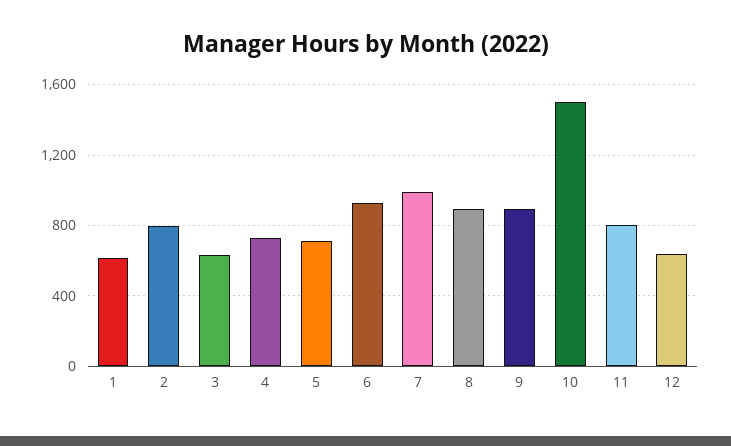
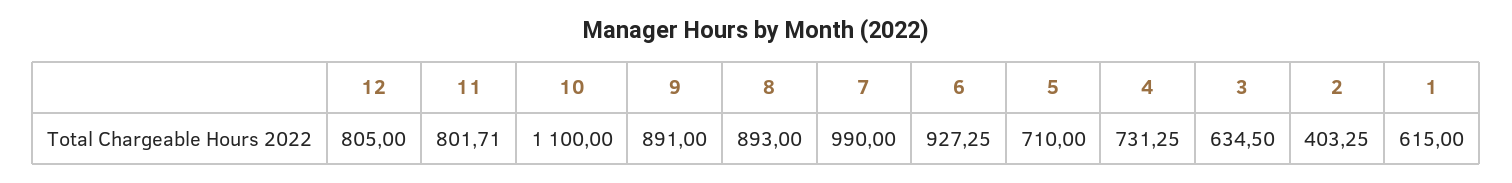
2: 800 -> 403.25
10: 1500 -> 1100
12: 650 -> 805

